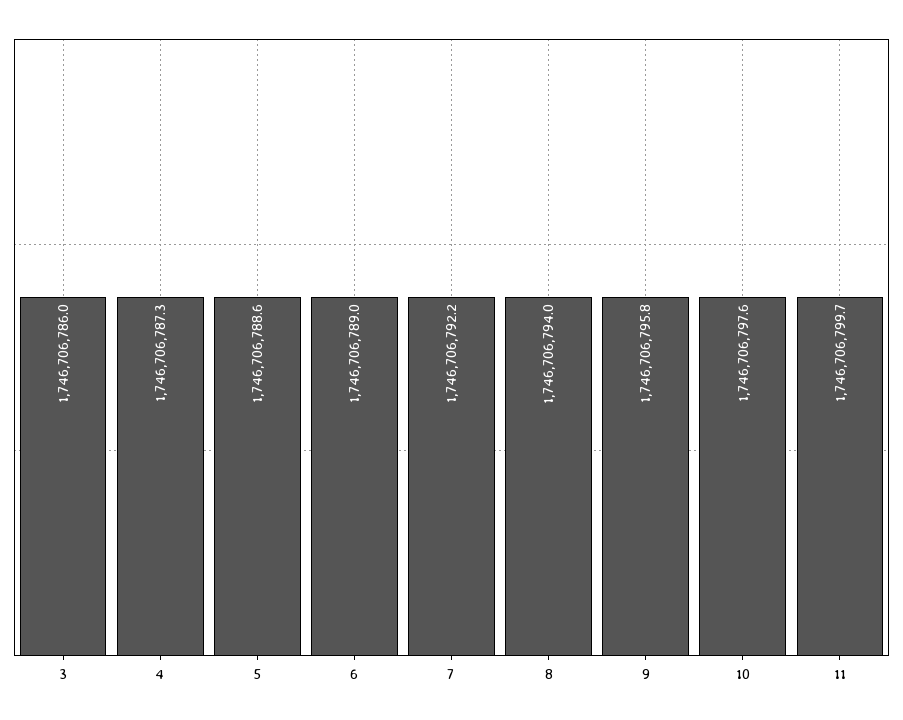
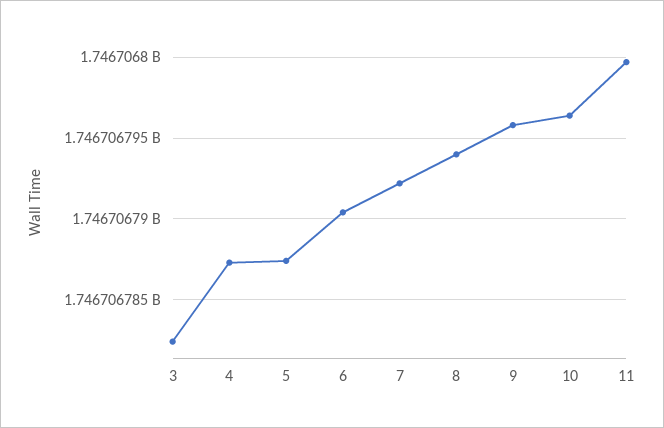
3: 1746706786 -> 1746706782.5
5: 1746706788.6 -> 1746706787.5
6: 1746706789 -> 1746706790.5
10: 1746706797.6 -> 1746706796.5

